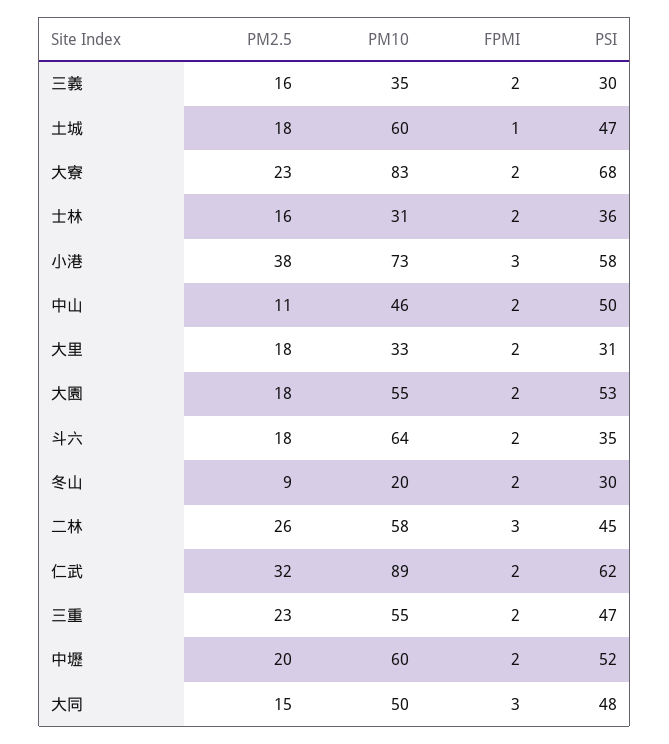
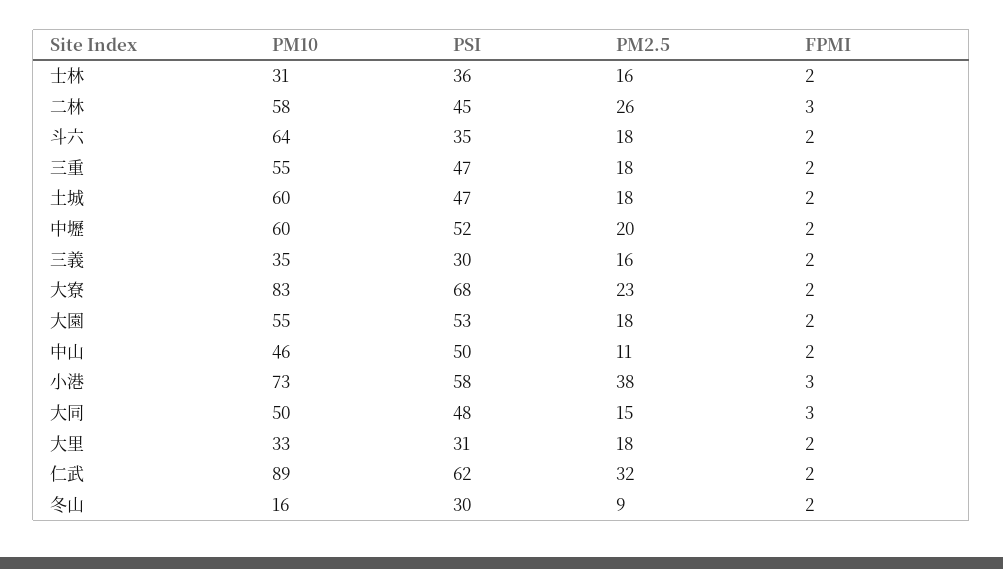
FPMI, 土城: 1 -> 2
PM10, 冬山: 20 -> 16
PM2.5, 三重: 23 -> 18

